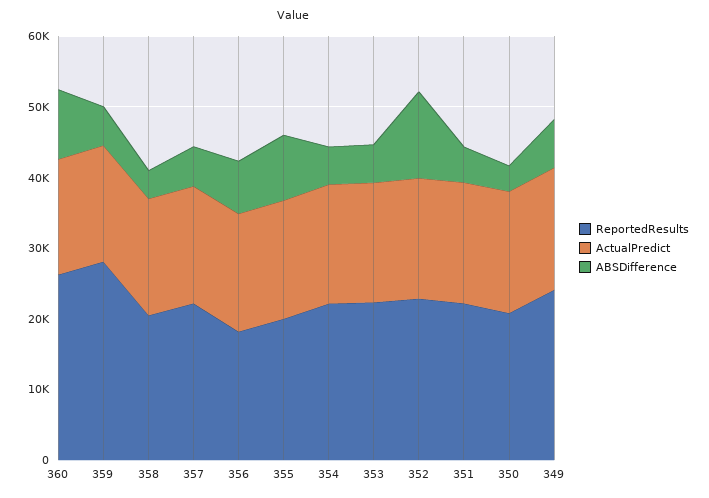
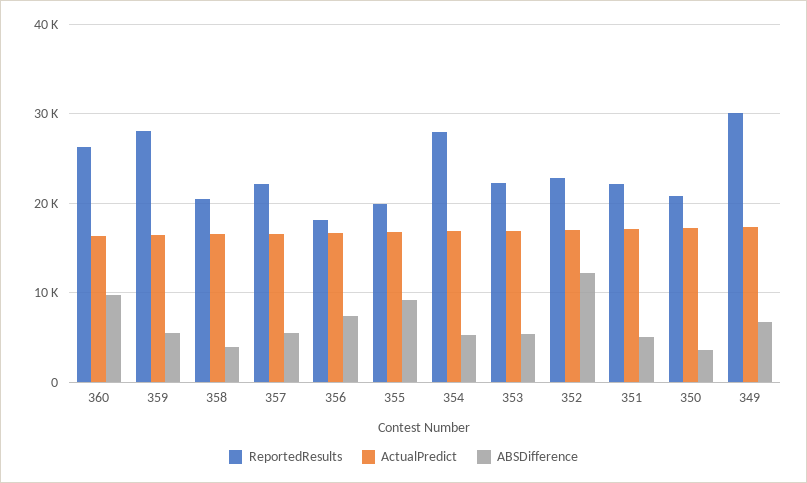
ReportedResults, 354: 22000 -> 28000
ReportedResults, 349: 24000 -> 30000

